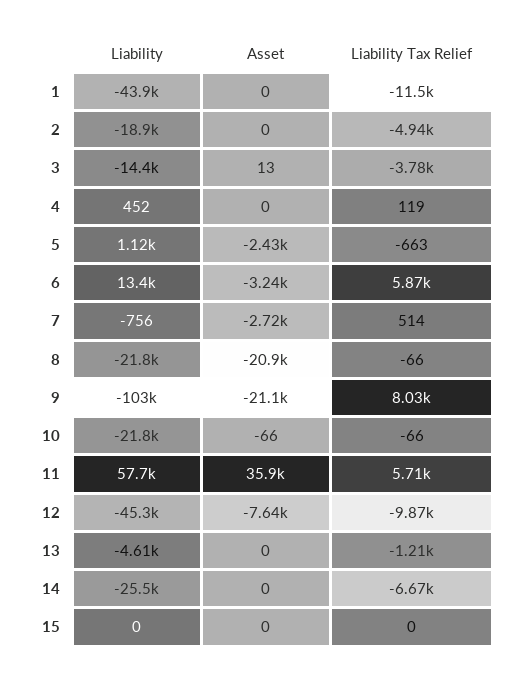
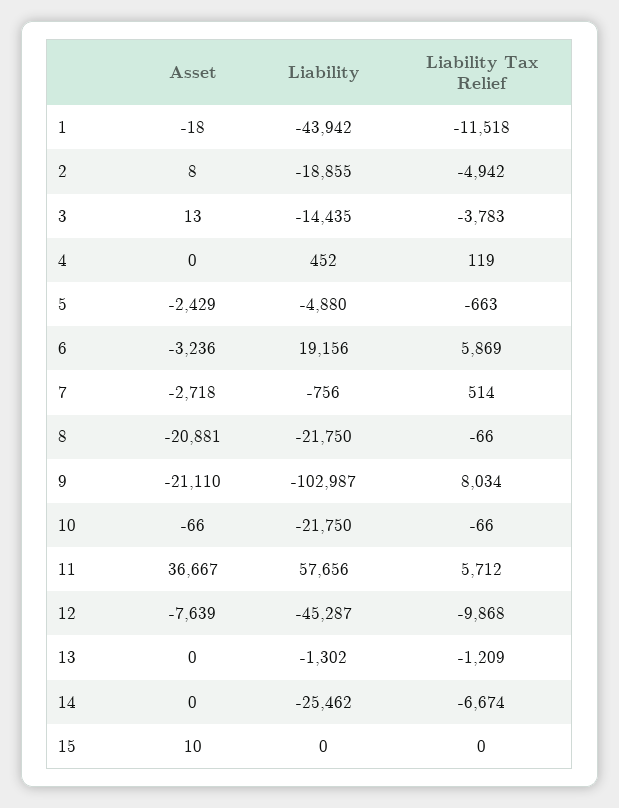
Asset, 1: 0 -> -18
Asset, 2: 0 -> 8
Liability, 5: 1120 -> -4880
Liability, 6: 13400 -> 19156
Asset, 11: 35900 -> 36667
Liability, 13: -4610 -> -1302
Asset, 15: 0 -> 10

